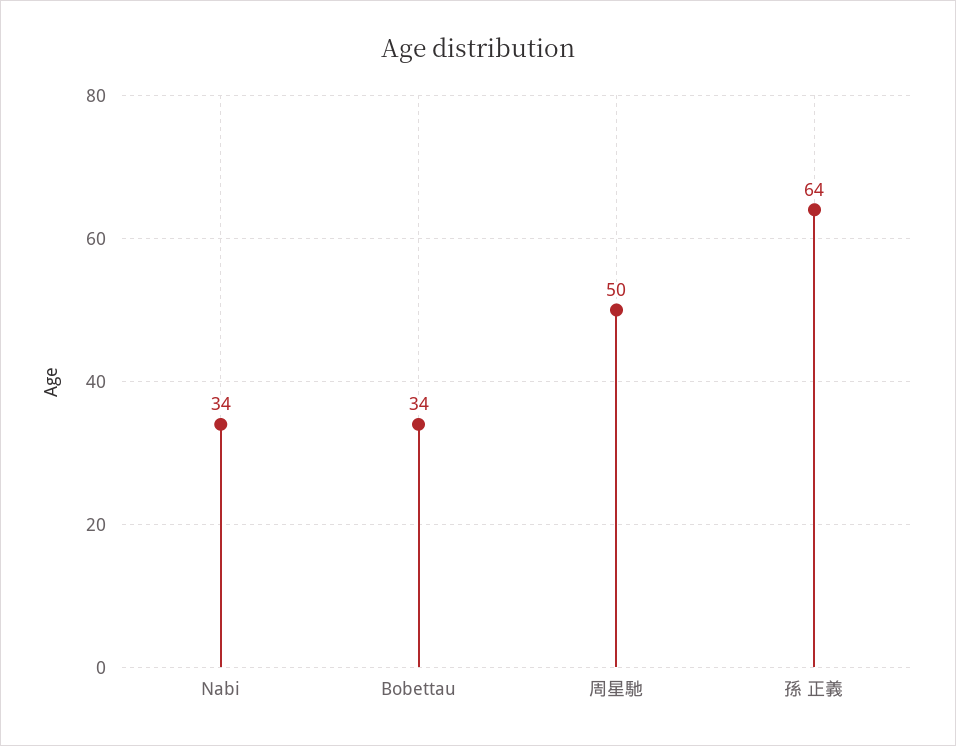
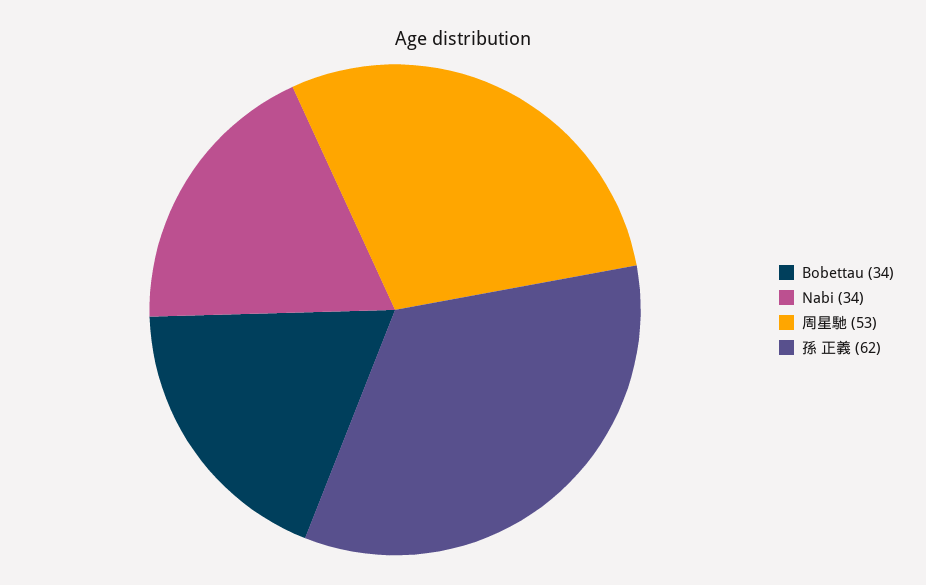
周星馳: 50 -> 53
孫 正義: 64 -> 62

